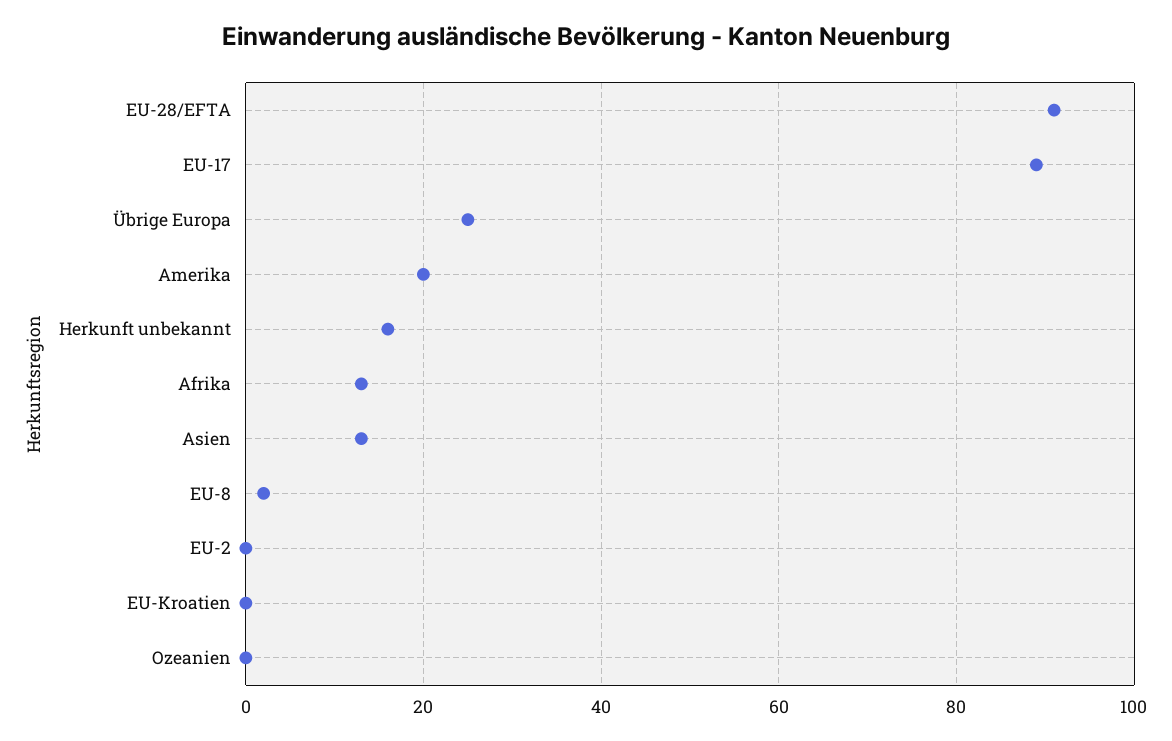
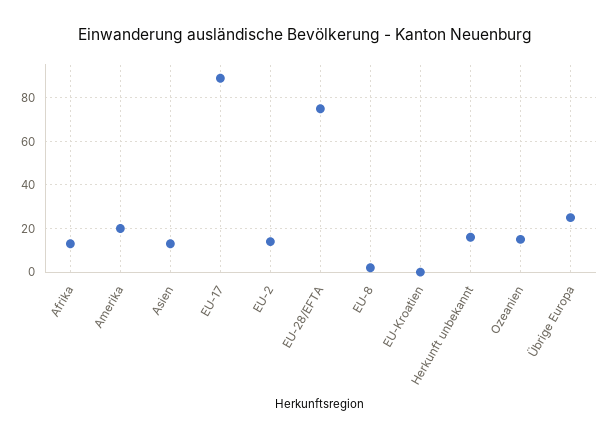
EU-28/EFTA: 90 -> 75
EU-2: 0 -> 15
Ozeanien: 0 -> 15

